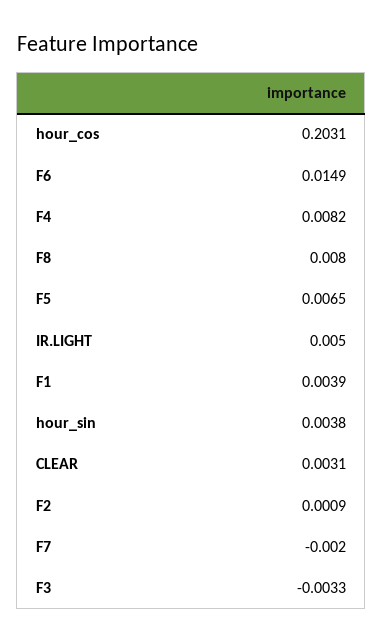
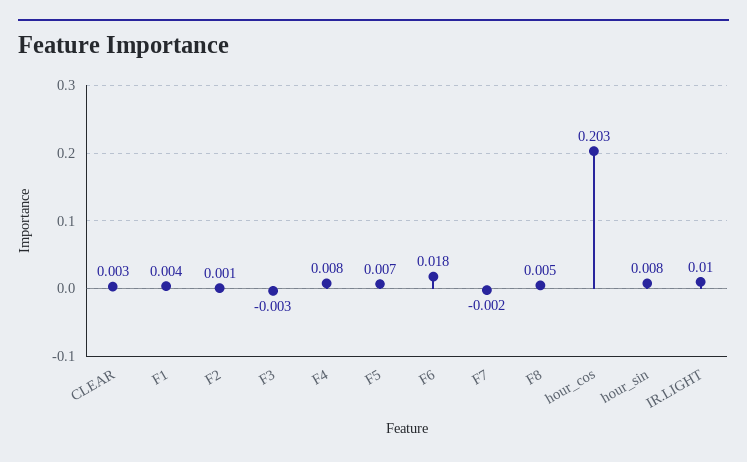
F6: 0.0149 -> 0.018
F8: 0.008 -> 0.005
IR.LIGHT: 0.005 -> 0.01
hour_sin: 0.0038 -> 0.008

